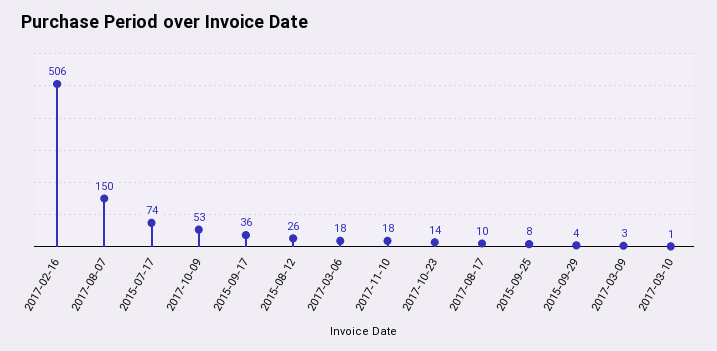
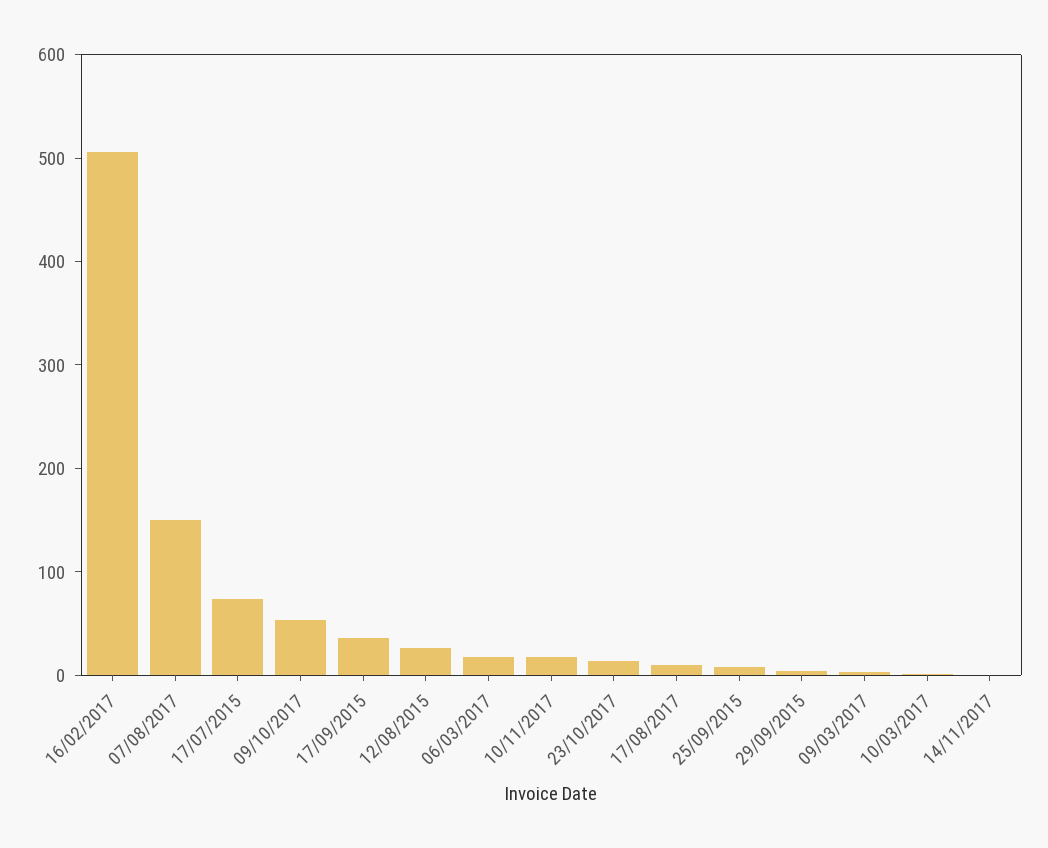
14/11/2017: none -> 0

